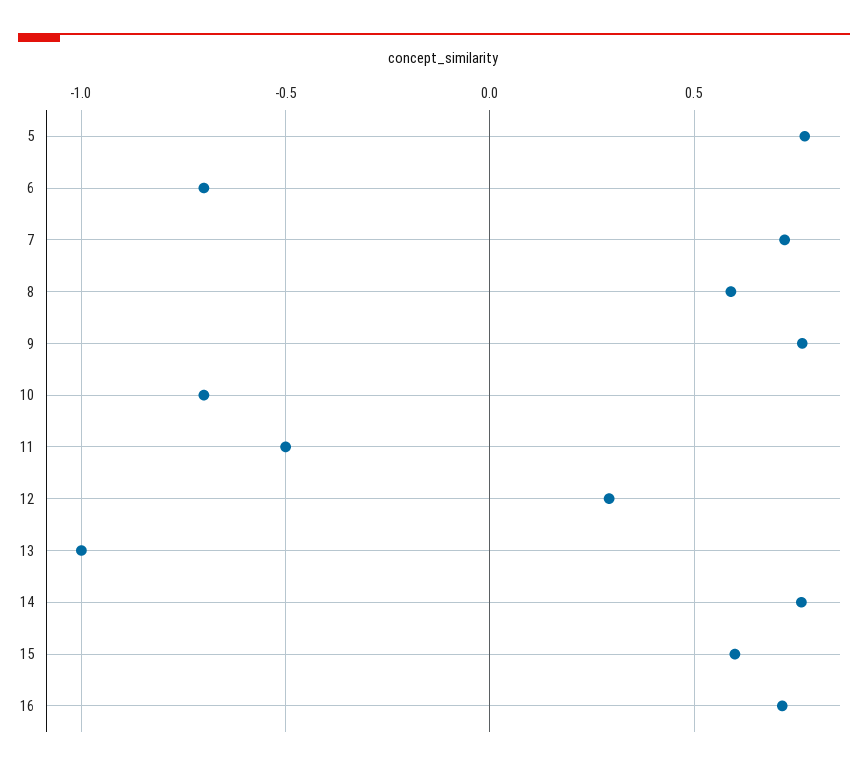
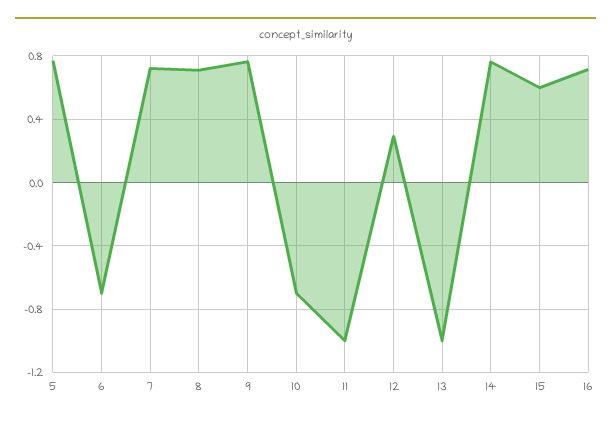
8: 0.6 -> 0.7
11: -0.5 -> -1

